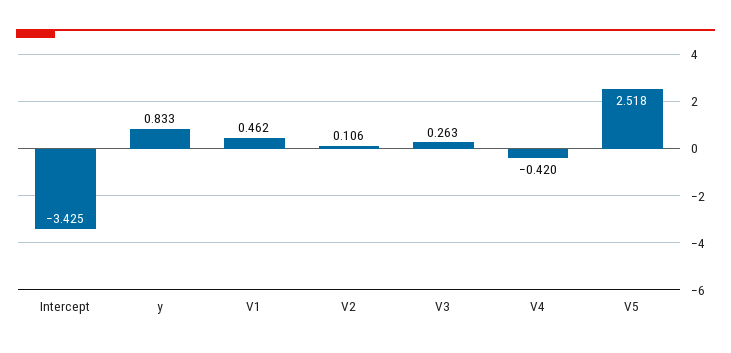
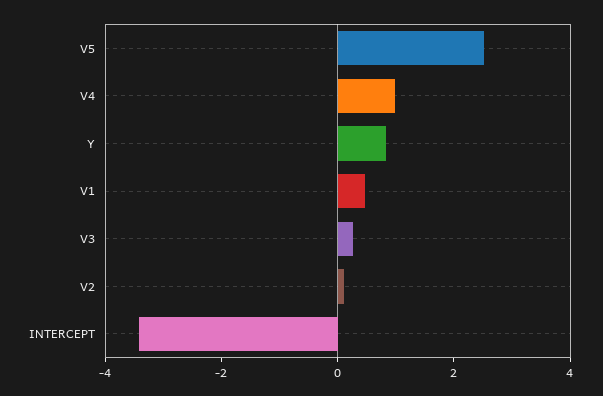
V4: -0.42 -> 1

